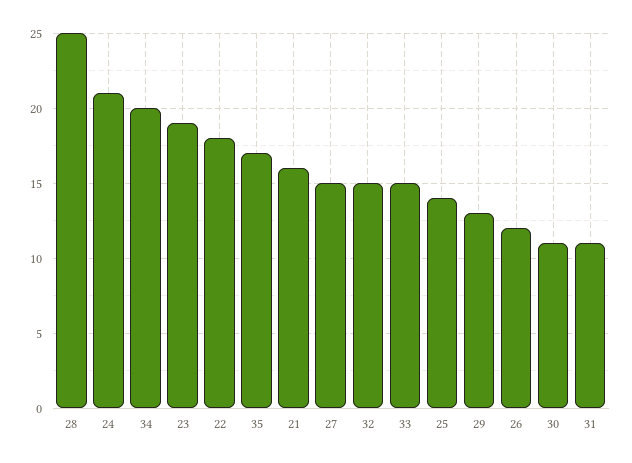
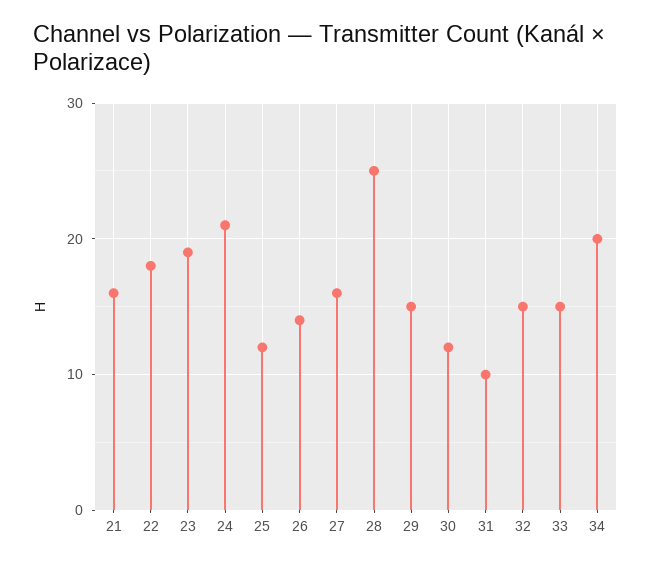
35: 17 -> none
27: 15 -> 16
25: 14 -> 12
29: 13 -> 15
26: 12 -> 14
30: 11 -> 12
31: 11 -> 10

